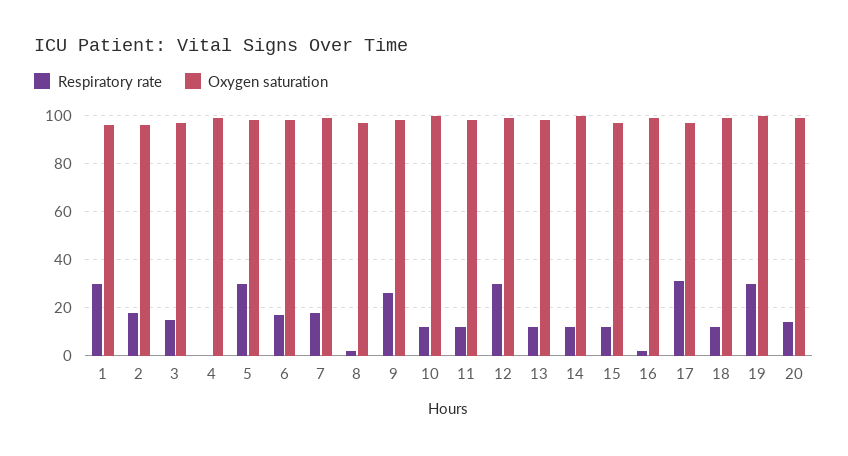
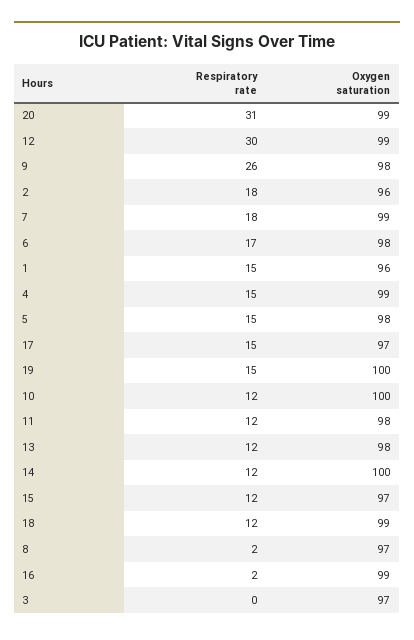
Respiratory rate, 1: 30 -> 15
Respiratory rate, 3: 15 -> 0
Respiratory rate, 4: 0 -> 15
Respiratory rate, 5: 30 -> 15
Respiratory rate, 17: 30 -> 15
Respiratory rate, 19: 30 -> 15
Respiratory rate, 20: 15 -> 31

